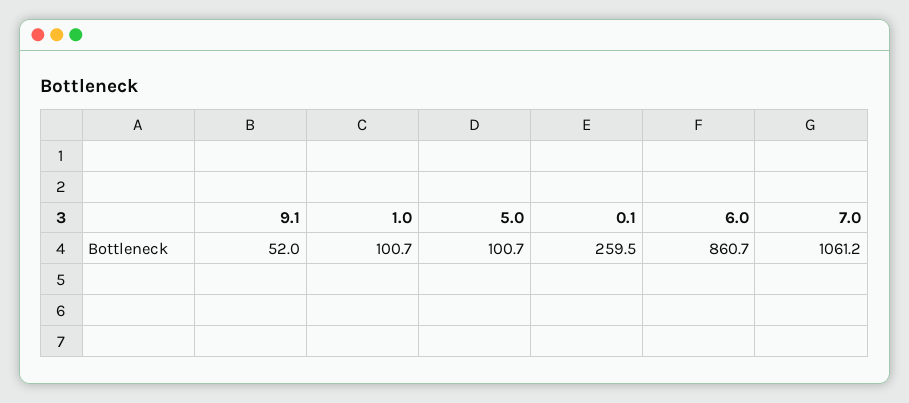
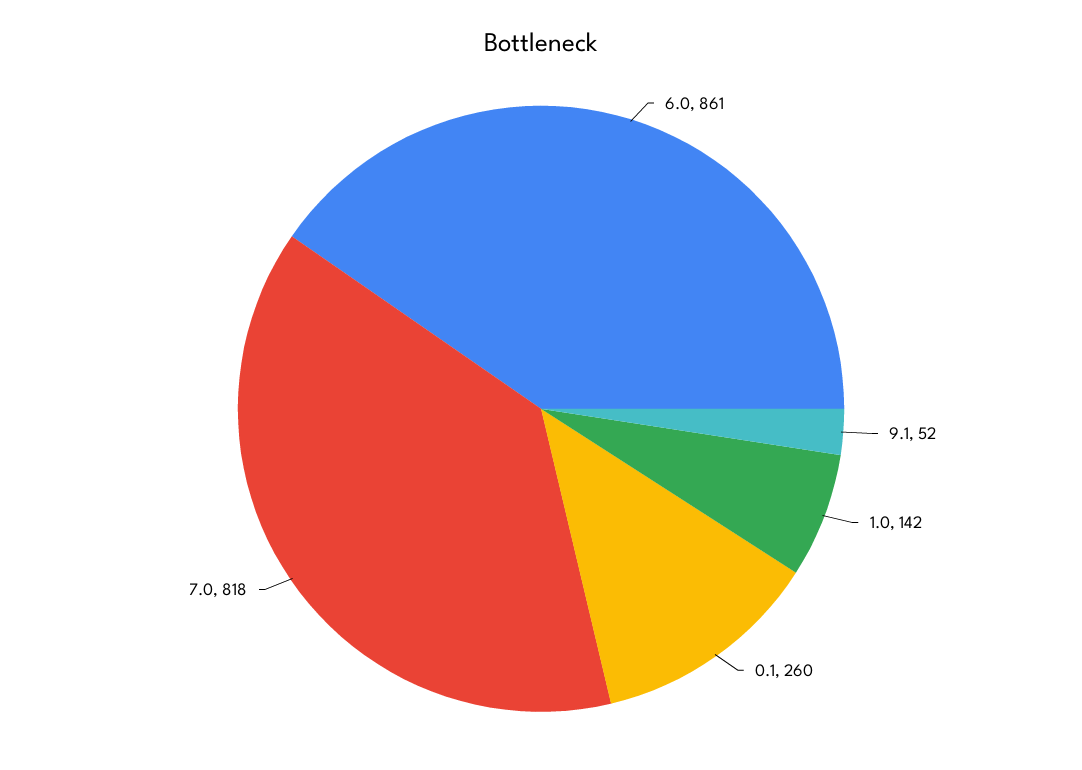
1.0: 100.7 -> 142
5.0: 100.7 -> none
7.0: 1061.2 -> 818

